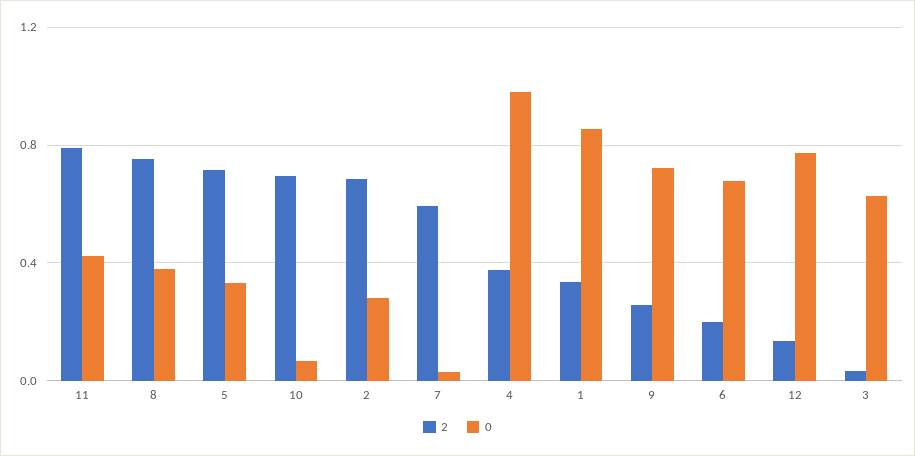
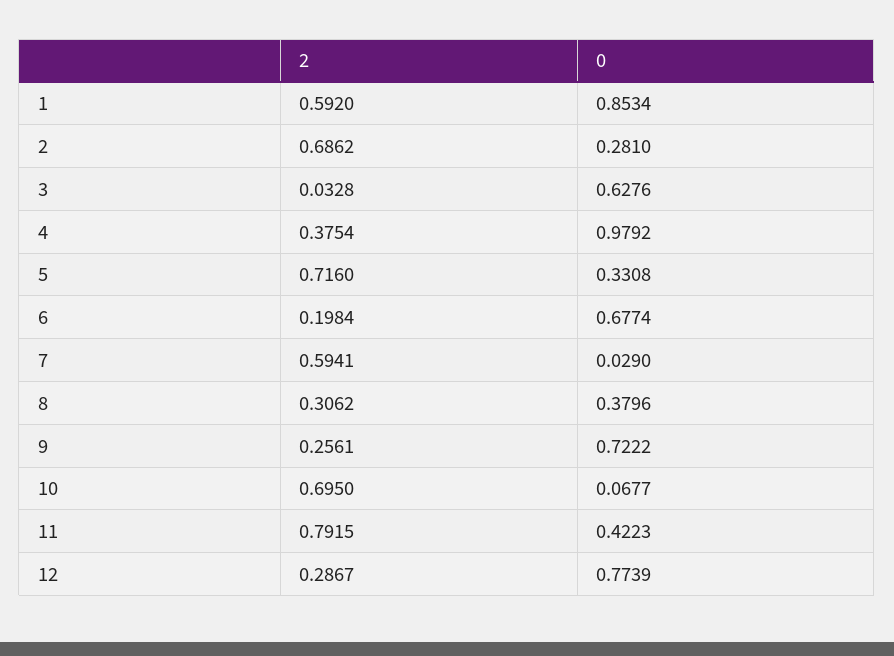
2, 8: 0.75 -> 0.3062
2, 1: 0.35 -> 0.592
2, 12: 0.15 -> 0.2867

